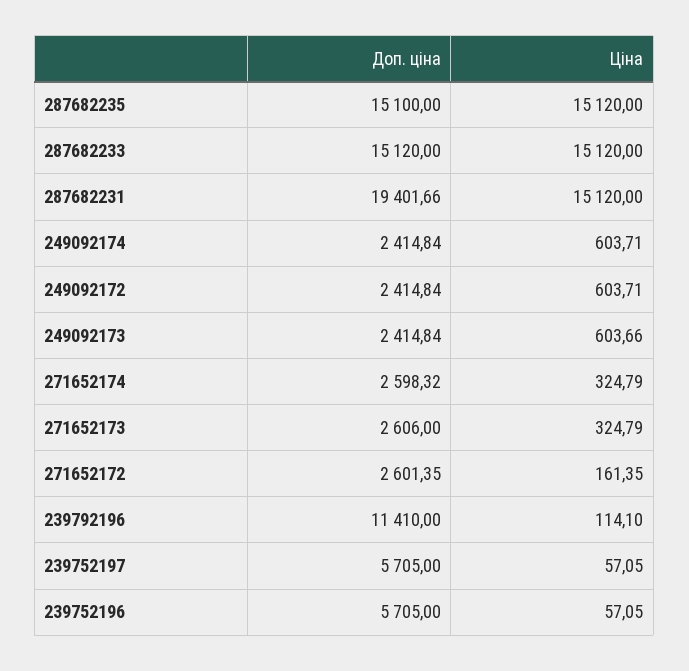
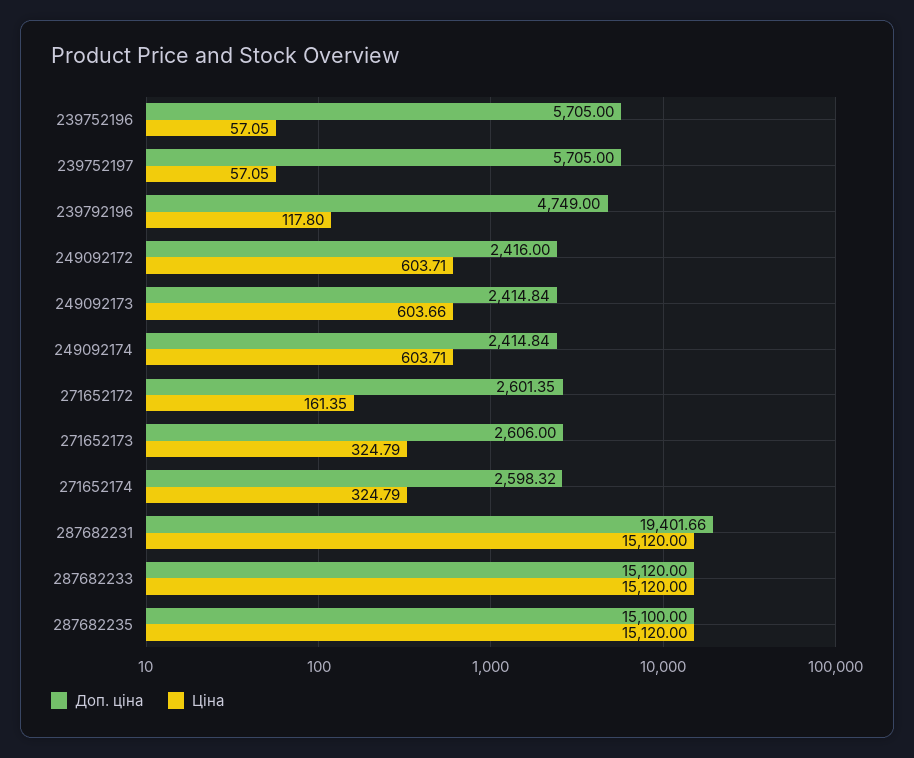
Доп. ціна, 249092172: 2414.84 -> 2416
Доп. ціна, 239792196: 11410 -> 4749
Ціна, 239792196: 114.1 -> 117.8

